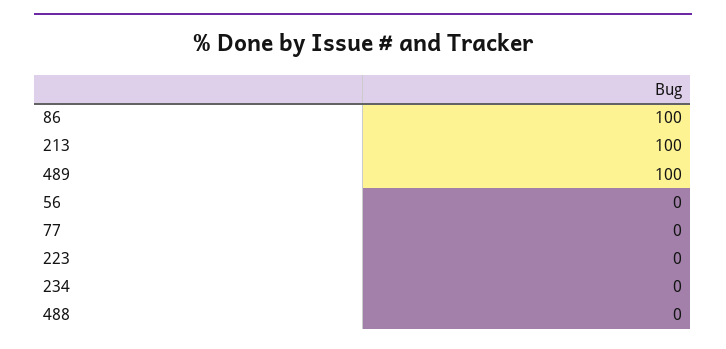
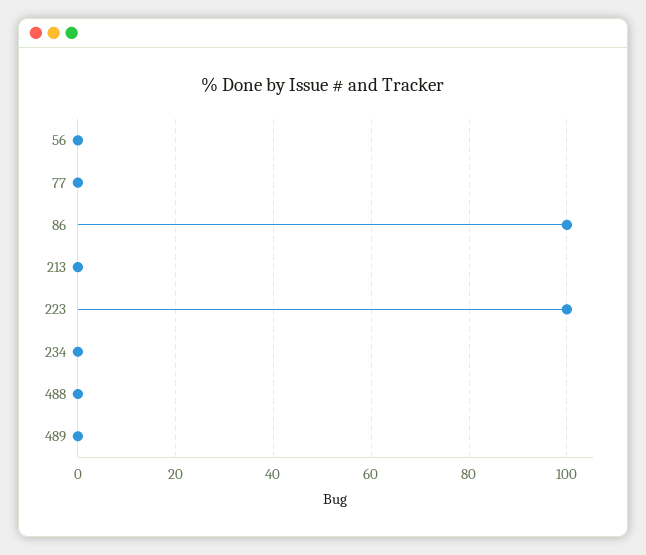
213: 100 -> 0
489: 100 -> 0
223: 0 -> 100

